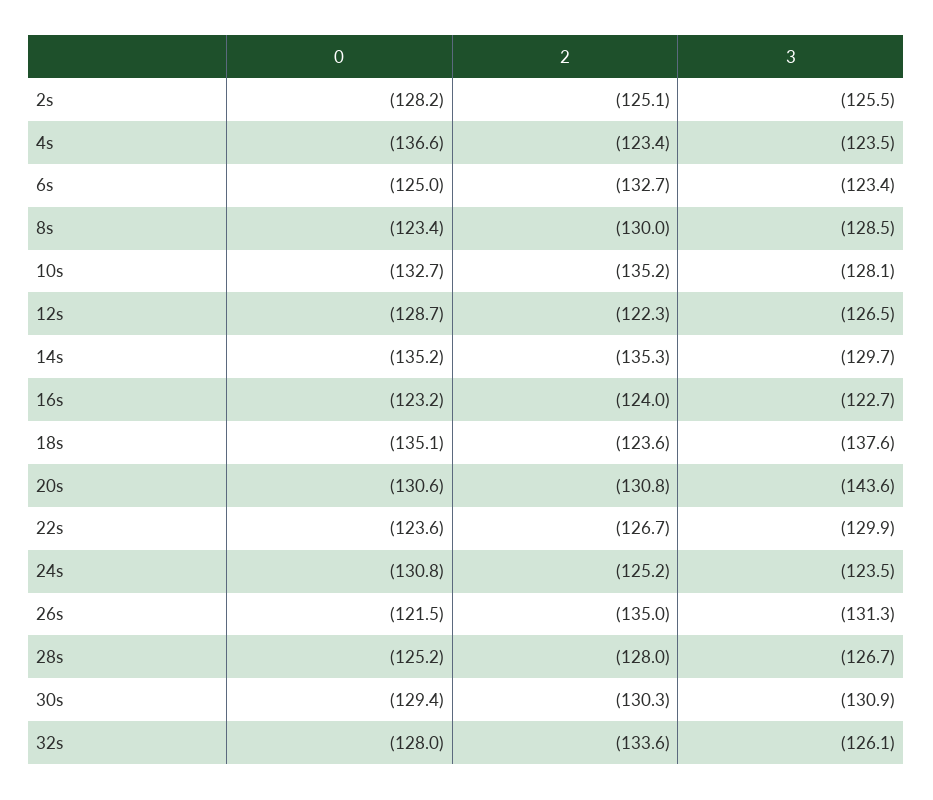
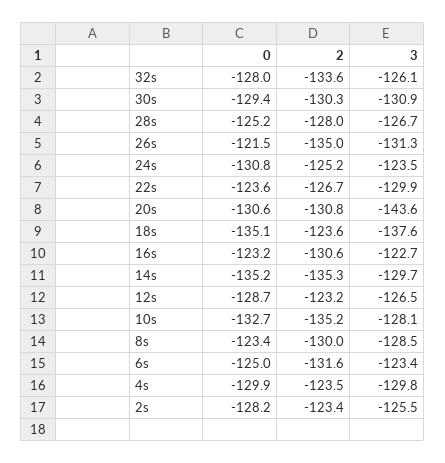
2, 2s: -125.1 -> -123.4
0, 4s: -136.6 -> -129.9
2, 4s: -123.4 -> -123.5
3, 4s: -123.5 -> -129.8
2, 6s: -132.7 -> -131.6
2, 12s: -122.3 -> -123.2
2, 16s: -124 -> -130.6

